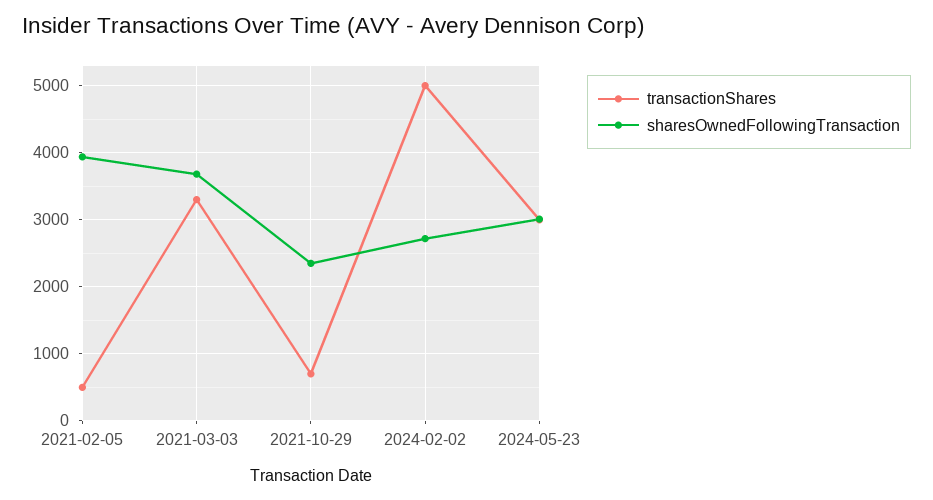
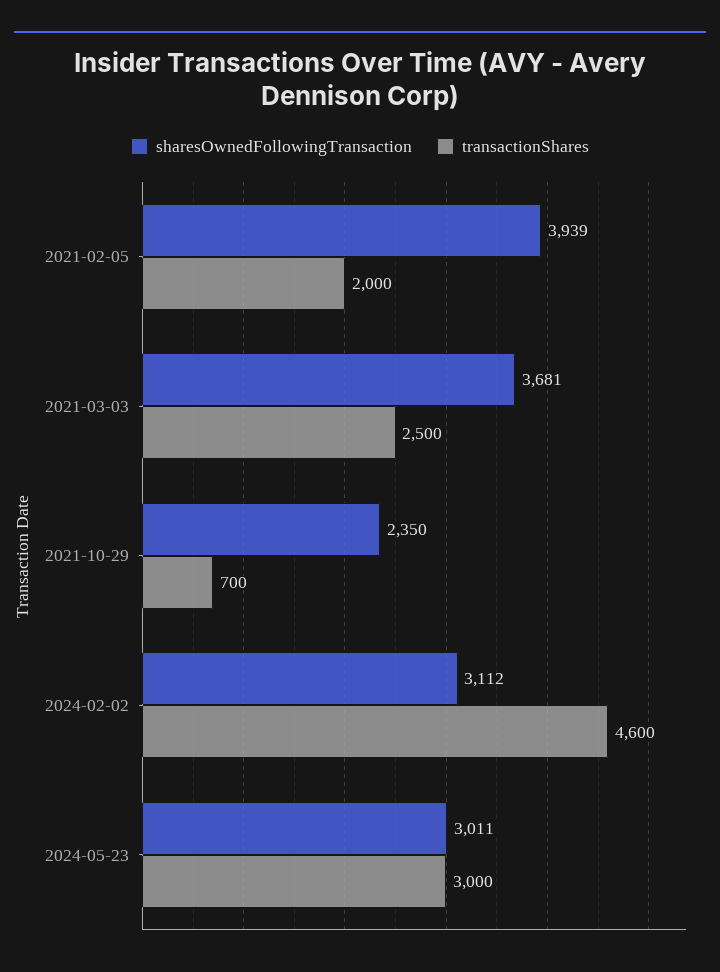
transactionShares, 2021-02-05: 500 -> 2000
transactionShares, 2021-03-03: 3300 -> 2500
transactionShares, 2024-02-02: 5000 -> 4600
sharesOwnedFollowingTransaction, 2024-02-02: 2700 -> 3112

